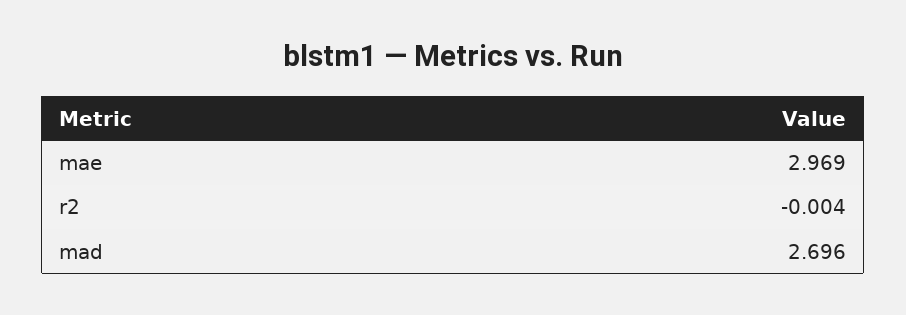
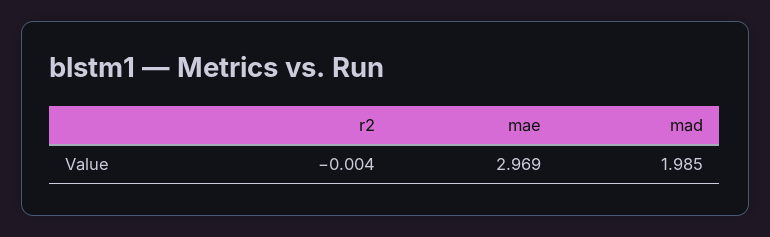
mad: 2.696 -> 1.985

